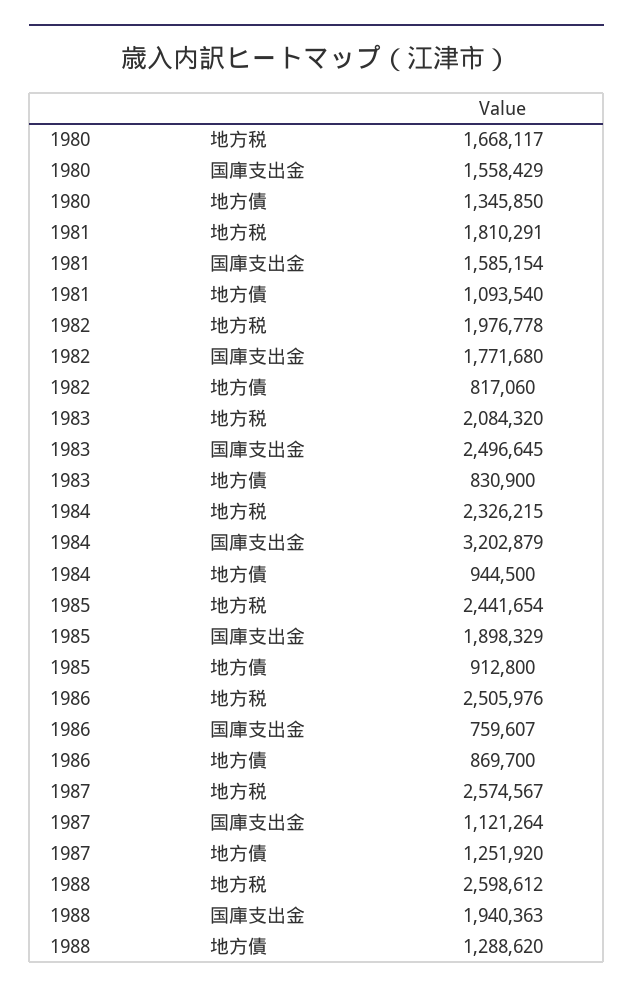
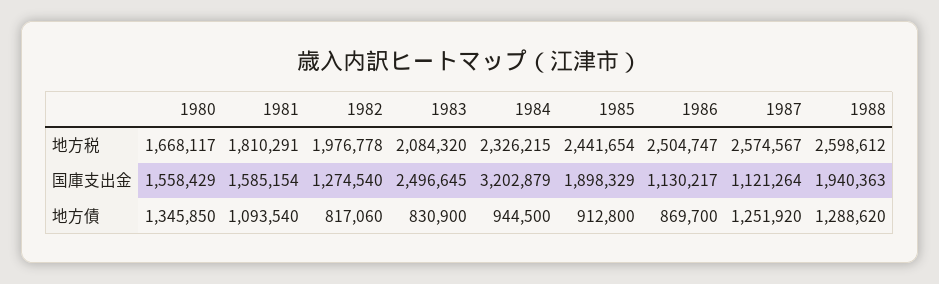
1982, 国庫支出金: 1771680 -> 1274540
1986, 地方税: 2505976 -> 2504747
1986, 国庫支出金: 759607 -> 1130217

